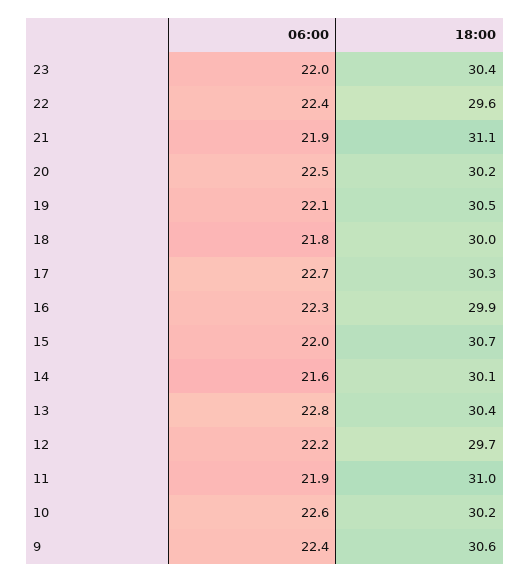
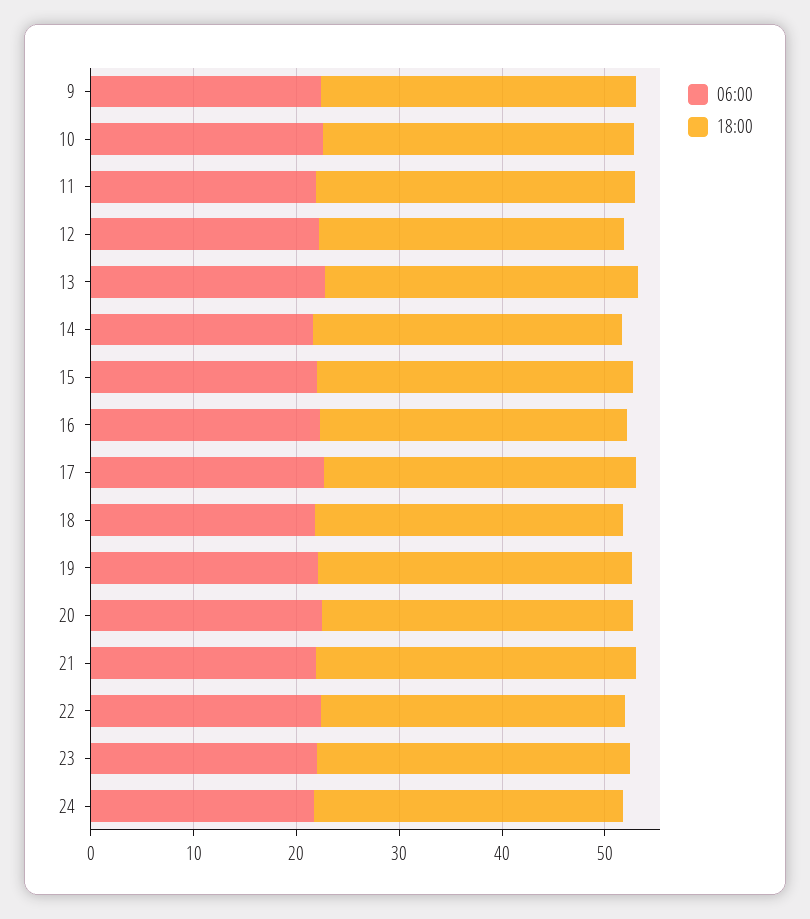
06:00, 24: none -> 22
18:00, 24: none -> 30

